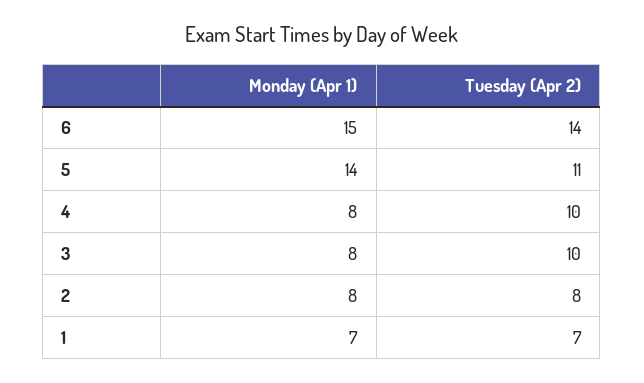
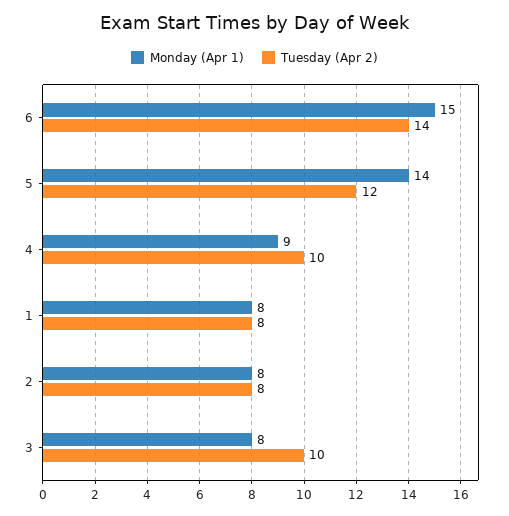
Tuesday (Apr 2), 5: 11 -> 12
Monday (Apr 1), 4: 8 -> 9
Monday (Apr 1), 1: 7 -> 8
Tuesday (Apr 2), 1: 7 -> 8

